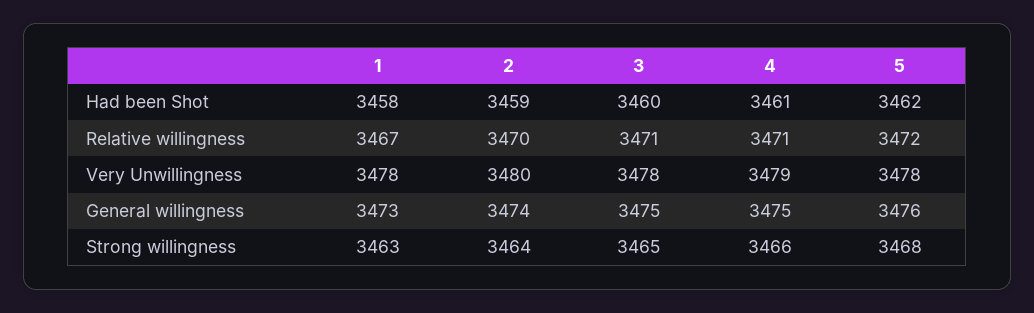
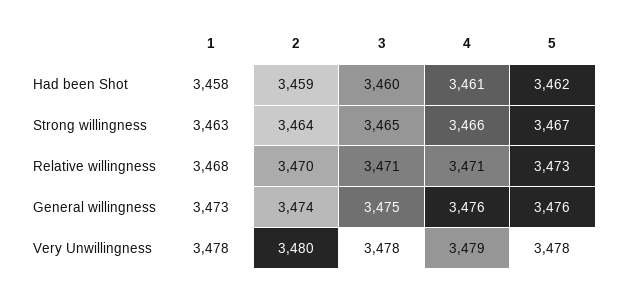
1, Relative willingness: 3467 -> 3468
5, Relative willingness: 3472 -> 3473
4, General willingness: 3475 -> 3476
5, Strong willingness: 3468 -> 3467

